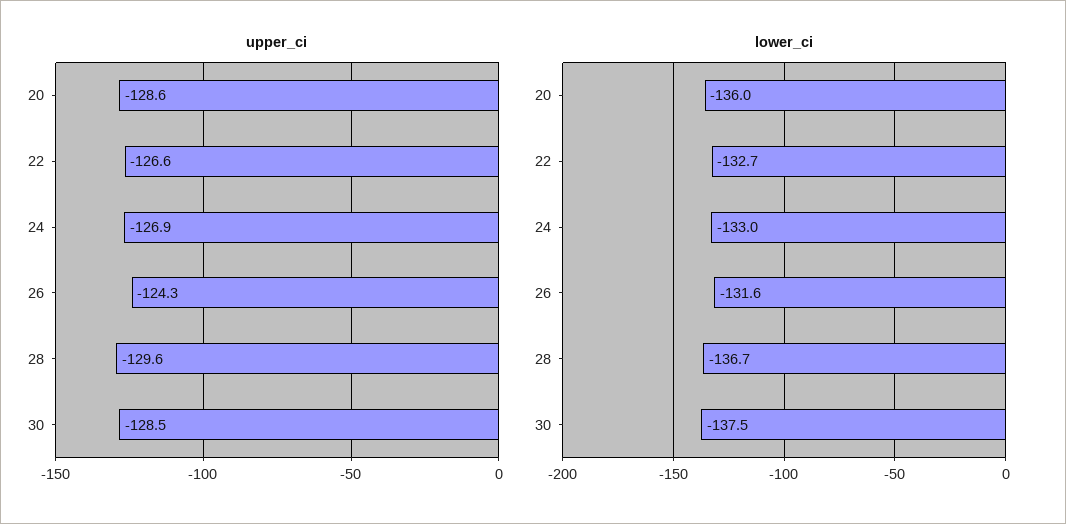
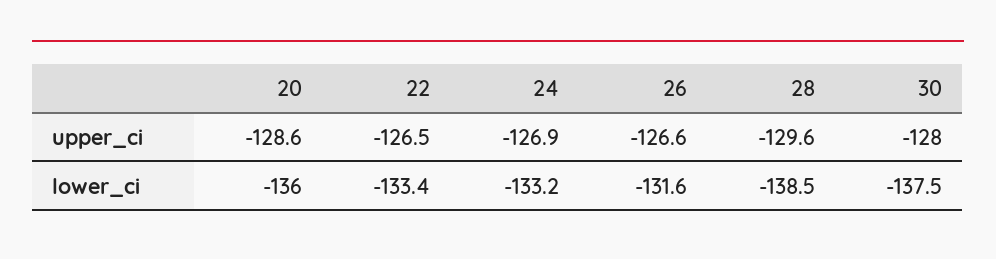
upper_ci, 22: -126.6 -> -126.5
upper_ci, 26: -124.3 -> -126.6
upper_ci, 30: -128.5 -> -128
lower_ci, 22: -132.7 -> -133.4
lower_ci, 24: -133 -> -133.2
lower_ci, 28: -136.7 -> -138.5

